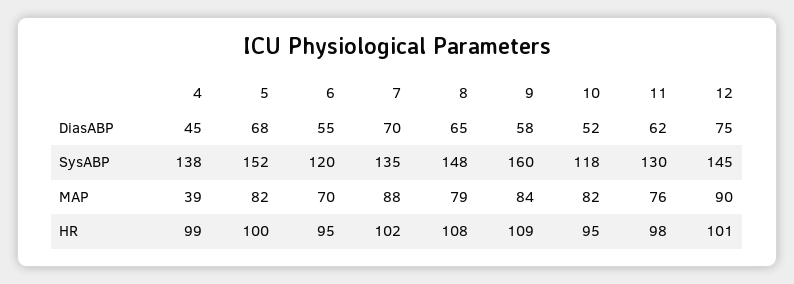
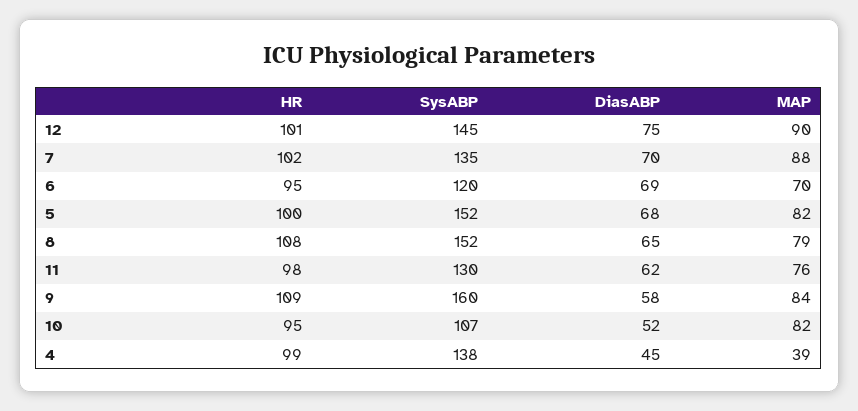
6, DiasABP: 55 -> 69
8, SysABP: 148 -> 152
10, SysABP: 118 -> 107

